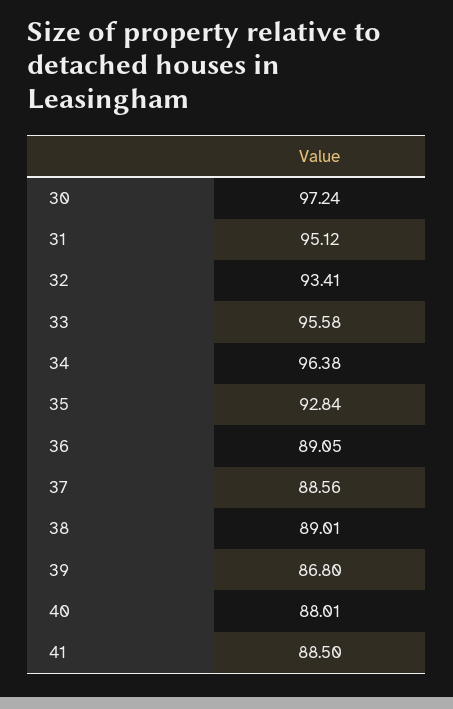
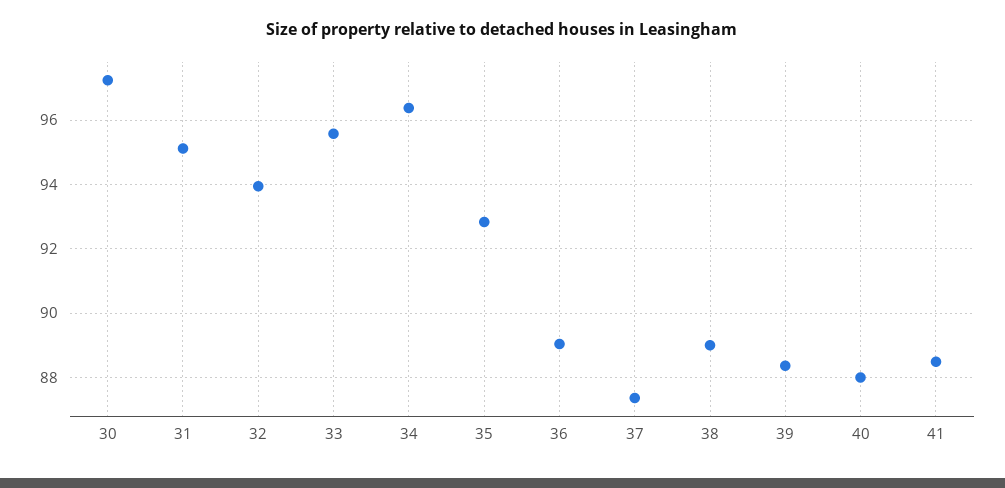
32: 93.41 -> 94
37: 88.56 -> 87.4
39: 86.8 -> 88.4

